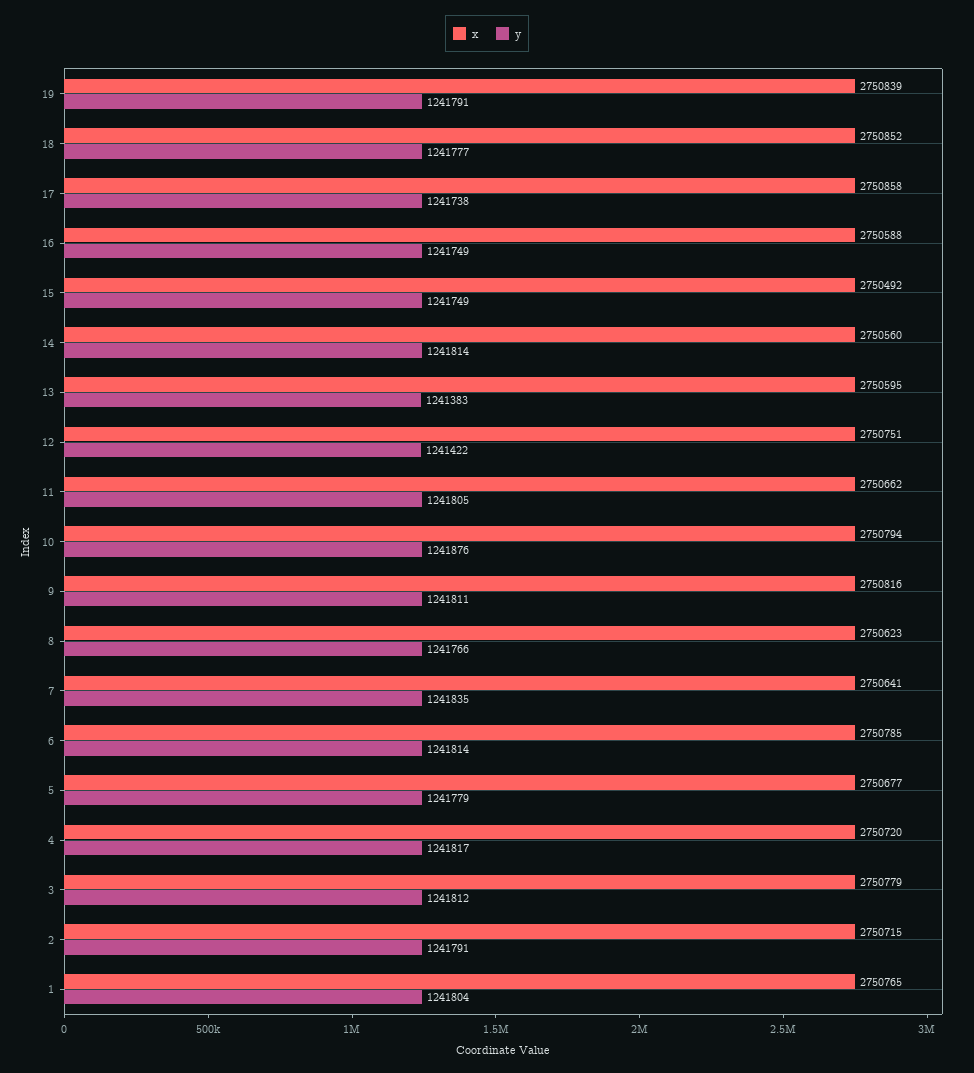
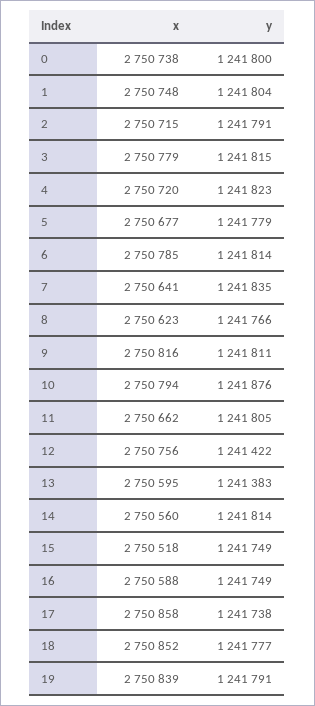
x, 15: 2750492 -> 2750518
x, 12: 2750751 -> 2750756
y, 4: 1241817 -> 1241823
y, 3: 1241812 -> 1241815
x, 1: 2750765 -> 2750748
x, 0: none -> 2750738
y, 0: none -> 1241800

